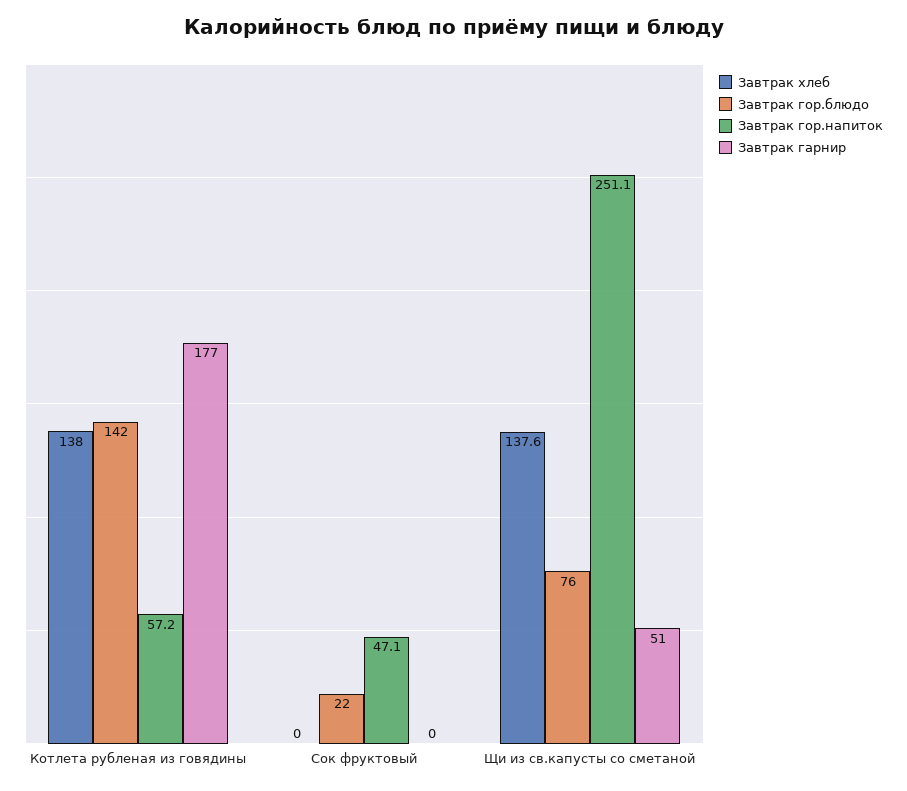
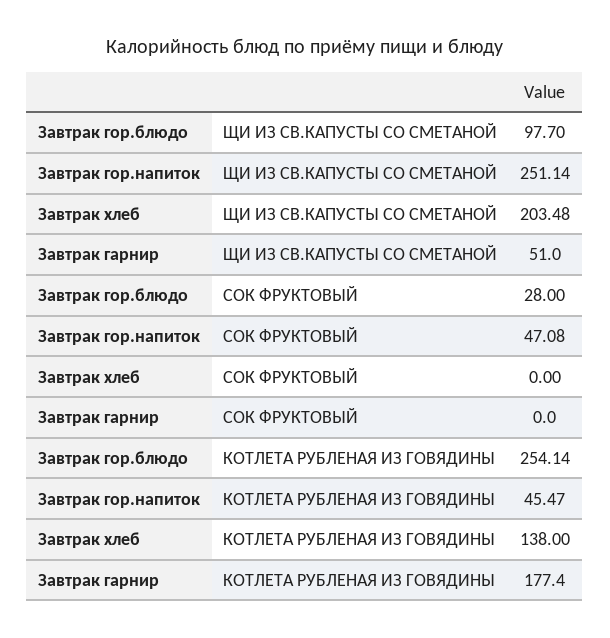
Завтрак гор.блюдо, Котлета рубленая из говядины: 142 -> 254.14
Завтрак гор.напиток, Котлета рубленая из говядины: 57.2 -> 45.47
Завтрак гор.блюдо, Сок фруктовый: 22 -> 28
Завтрак хлеб, Щи из св.капусты со сметаной: 137.6 -> 203.48
Завтрак гор.блюдо, Щи из св.капусты со сметаной: 76 -> 97.7

